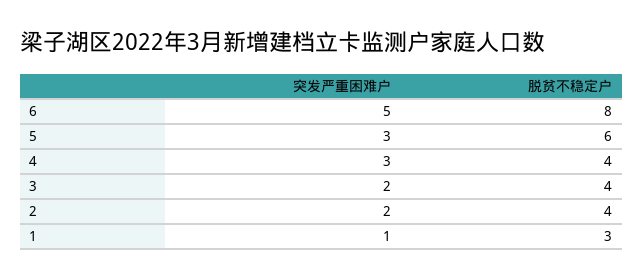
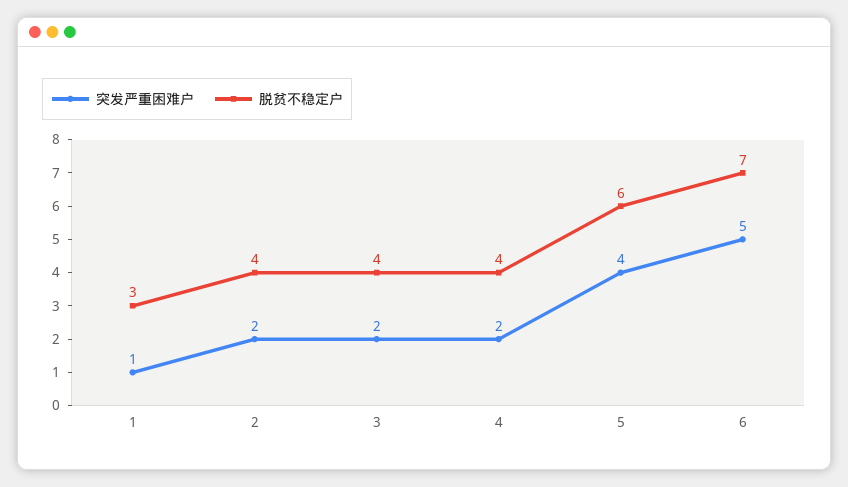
脱贫不稳定户, 6: 8 -> 7
突发严重困难户, 5: 3 -> 4
突发严重困难户, 4: 3 -> 2

